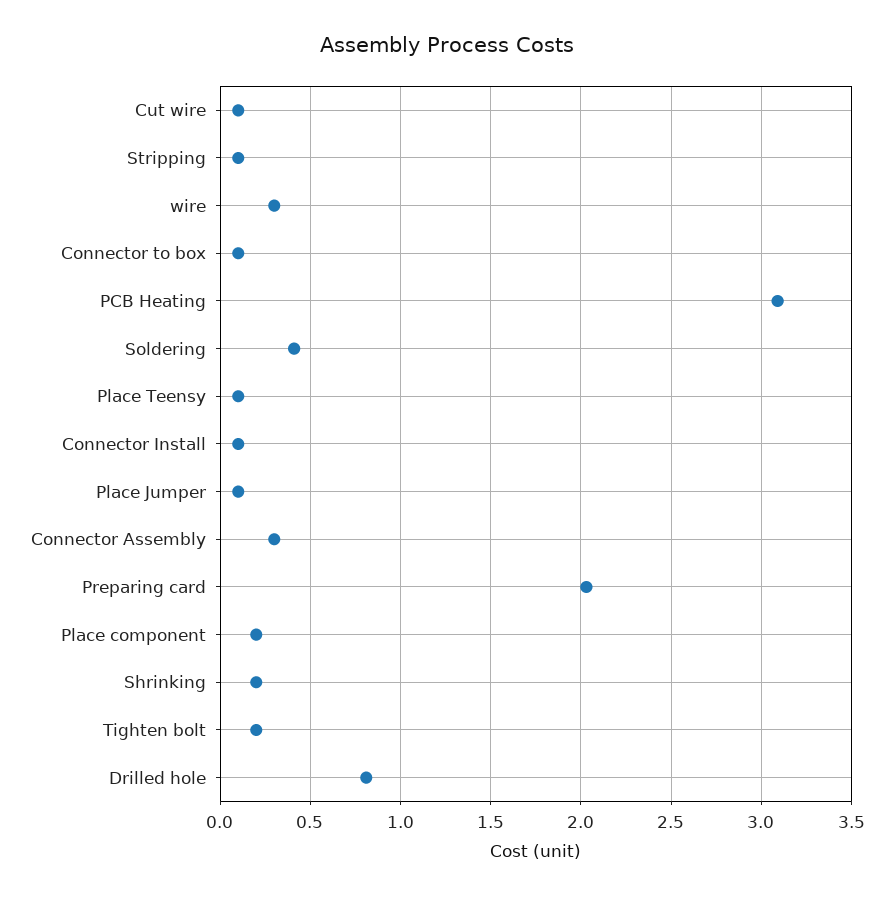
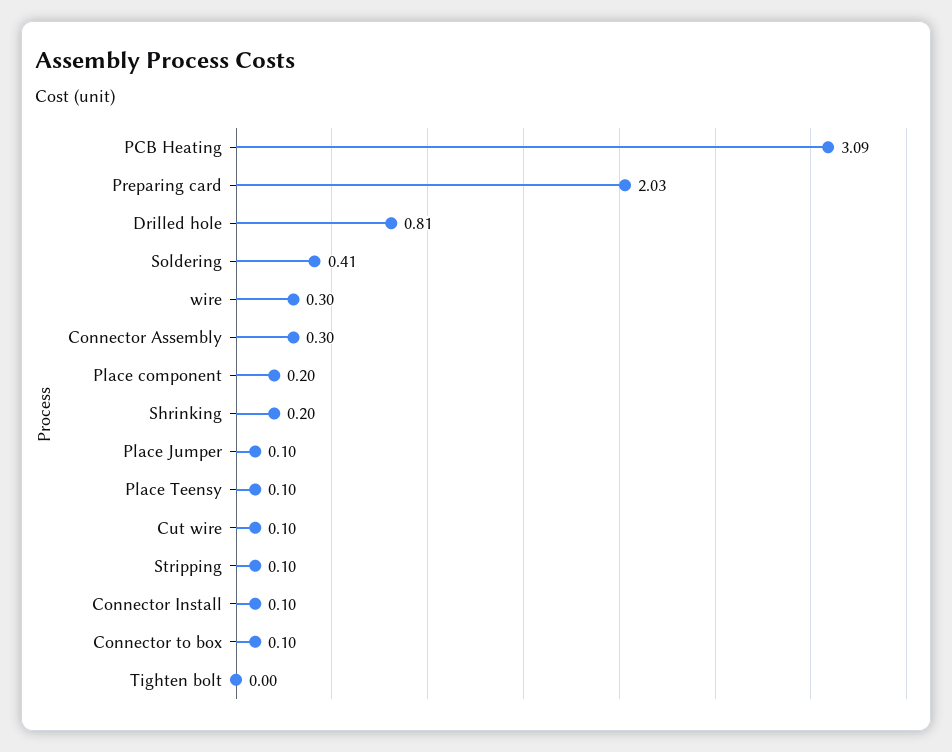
Tighten bolt: 0.2 -> 0

